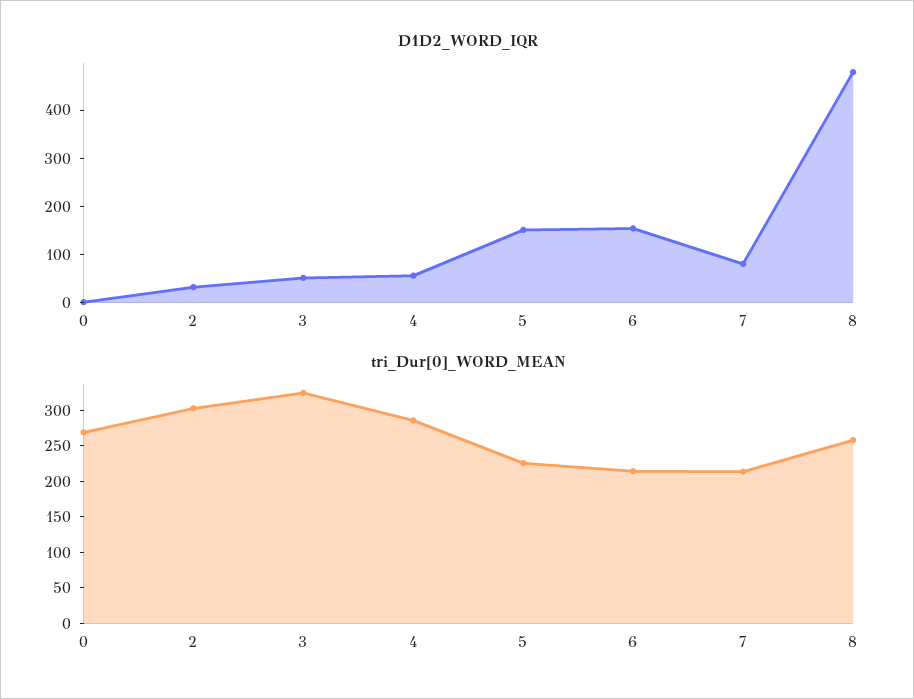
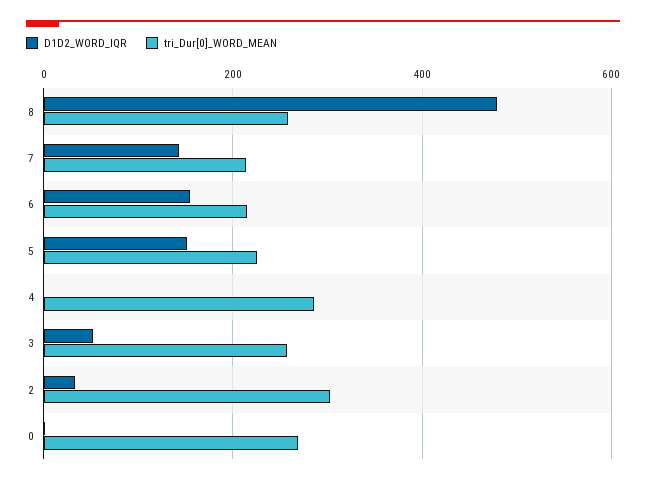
D1D2_WORD_IQR, 4: 60 -> 0
D1D2_WORD_IQR, 7: 80 -> 140
tri_Dur[0]_WORD_MEAN, 3: 325 -> 260

